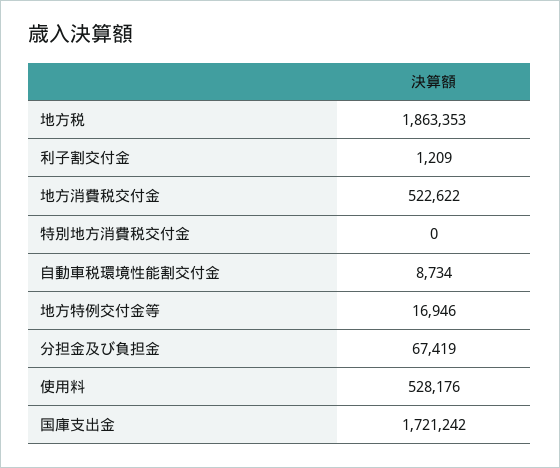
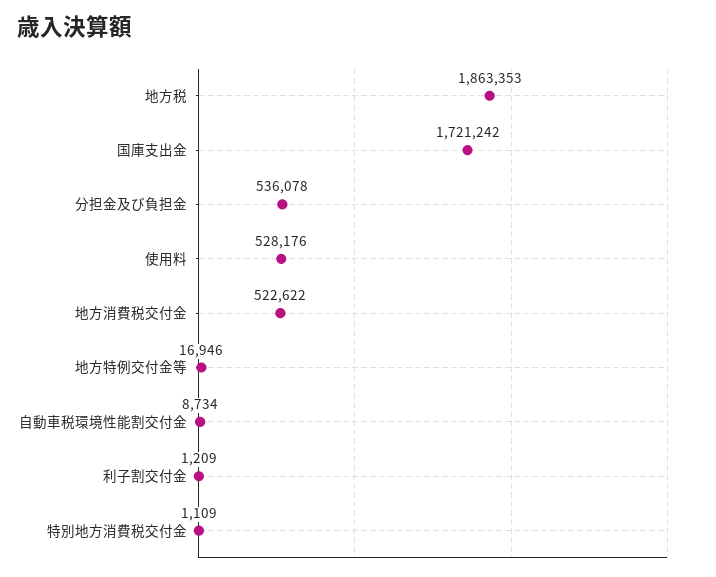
特別地方消費税交付金: 0 -> 1109
分担金及び負担金: 67419 -> 536078

